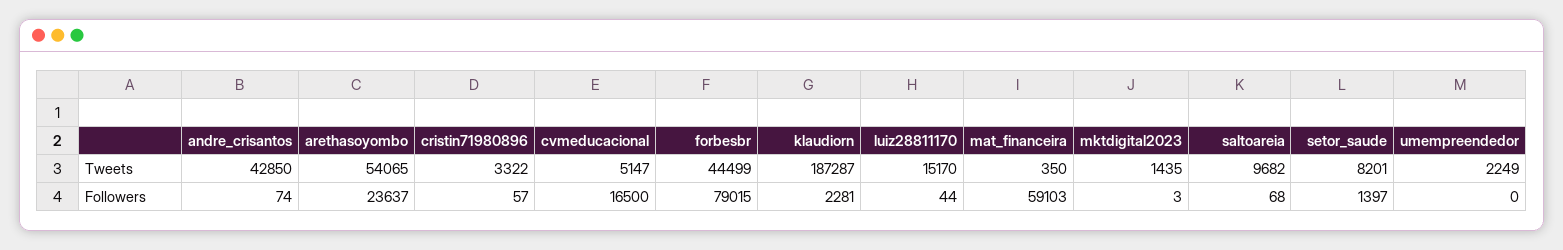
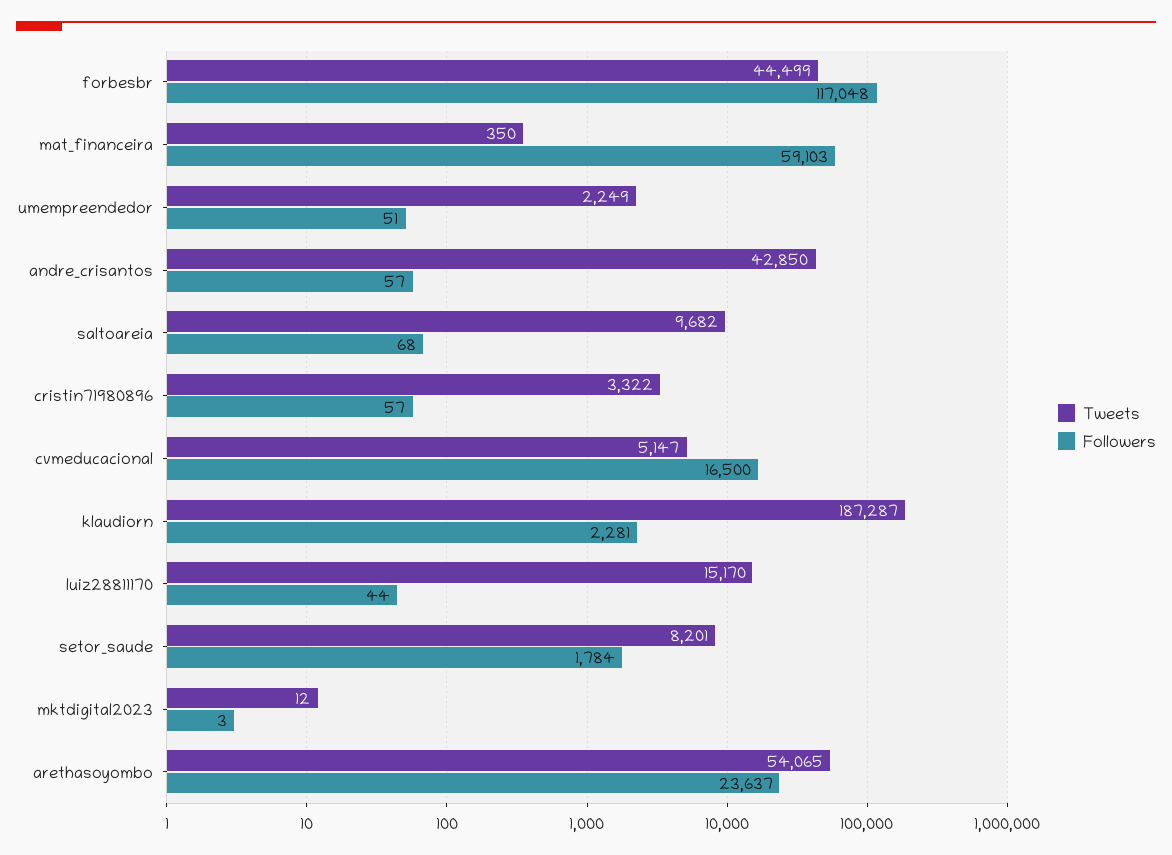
Tweets, mktdigital2023: 1435 -> 12
Followers, andre_crisantos: 74 -> 57
Followers, forbesbr: 79015 -> 117048
Followers, setor_saude: 1397 -> 1784
Followers, umempreendedor: 0 -> 51

